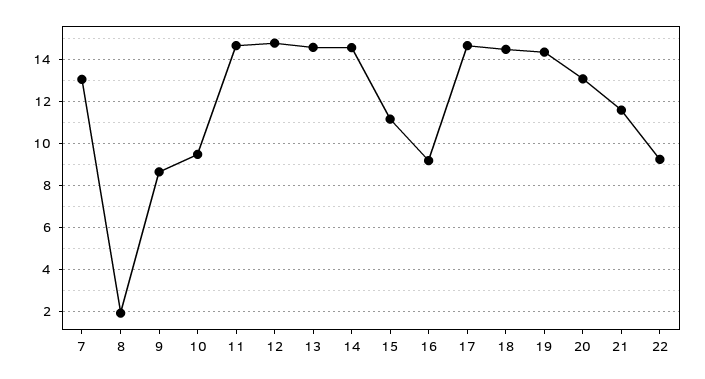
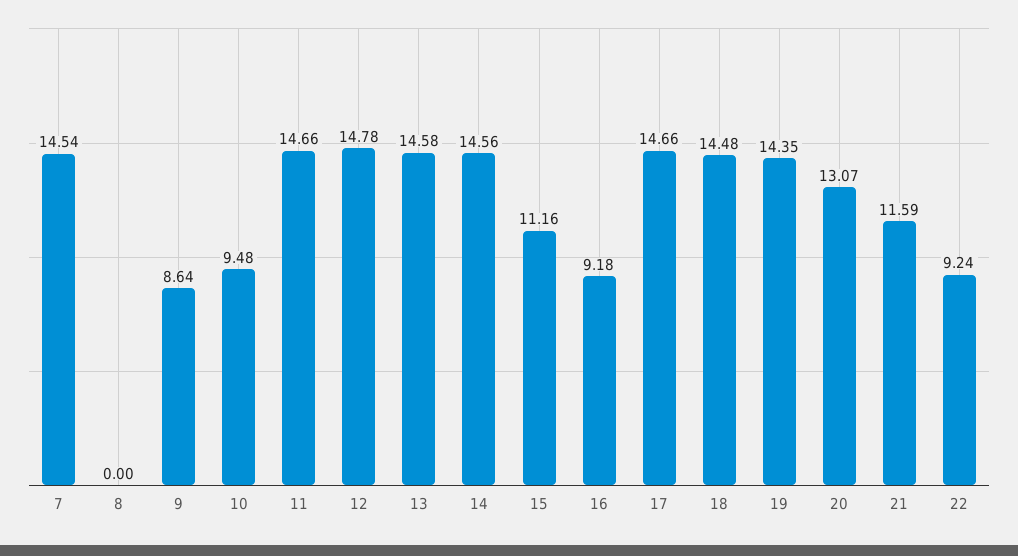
7: 13 -> 14.54
8: 2 -> 0

